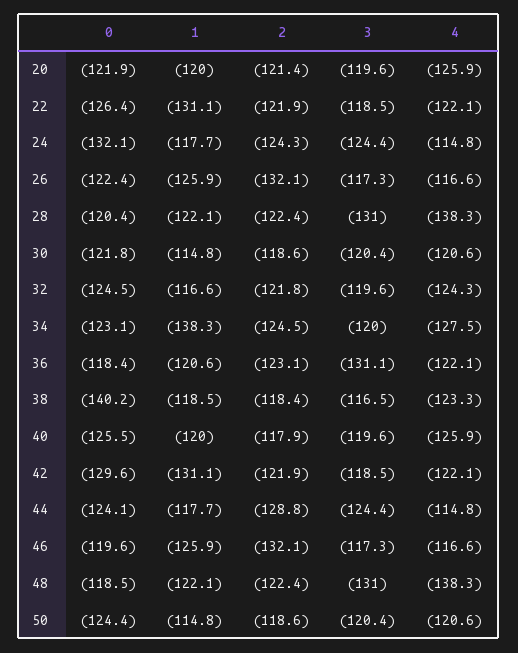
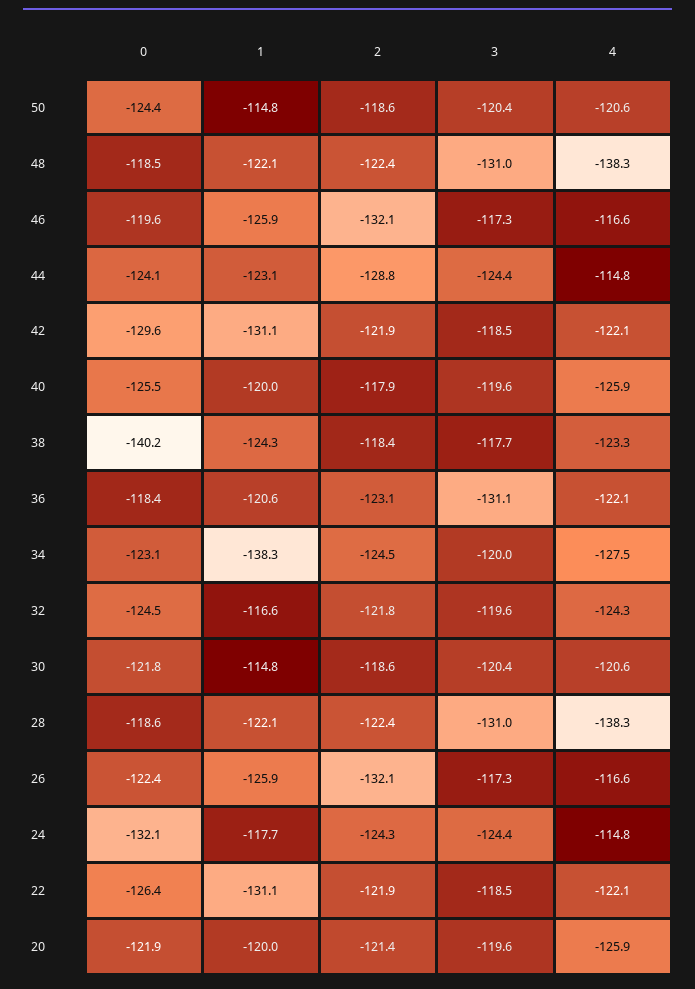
0, 28: -120.4 -> -118.6
1, 38: -118.5 -> -124.3
3, 38: -116.5 -> -117.7
1, 44: -117.7 -> -123.1

